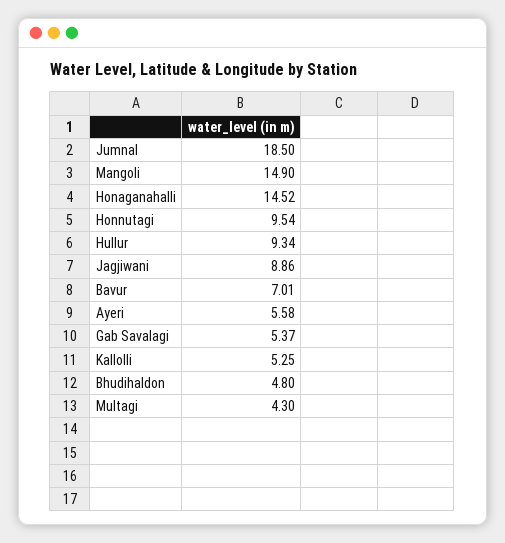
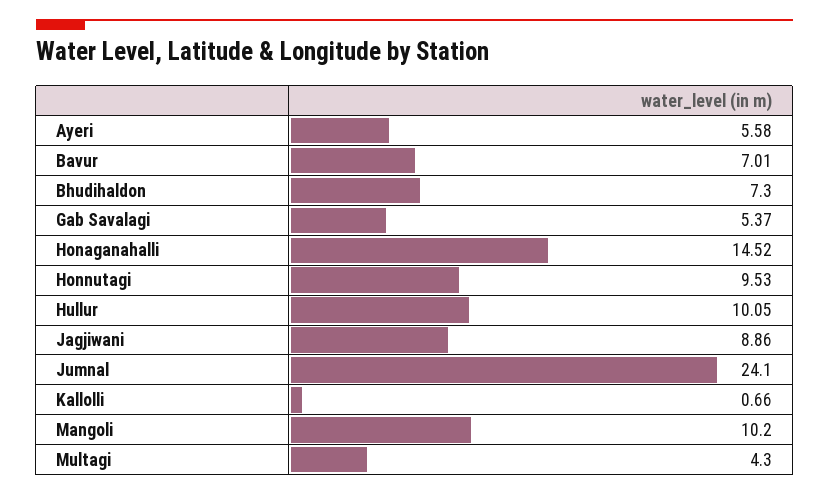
Jumnal: 18.5 -> 24.1
Mangoli: 14.9 -> 10.2
Honnutagi: 9.54 -> 9.53
Hullur: 9.34 -> 10.05
Kallolli: 5.25 -> 0.66
Bhudihaldon: 4.8 -> 7.3

